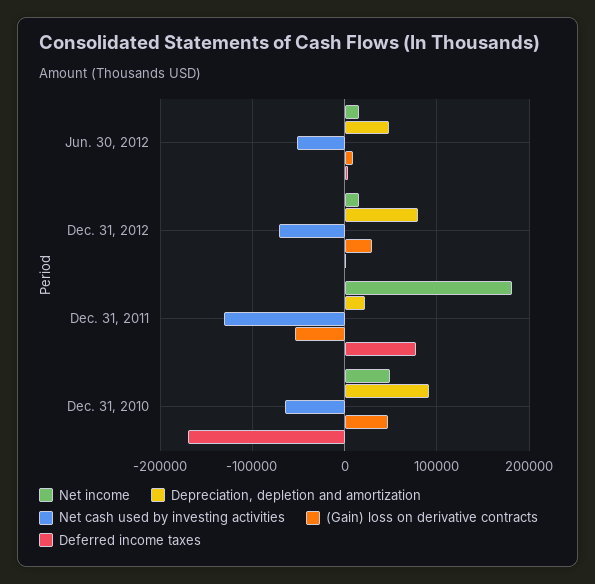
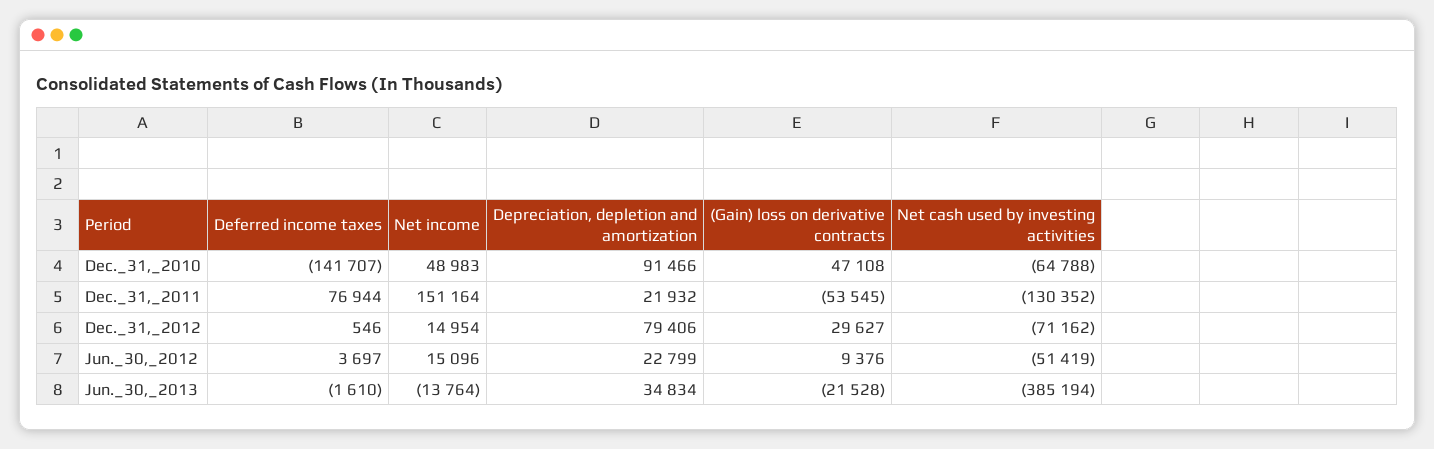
Depreciation, depletion and amortization, Jun. 30, 2012: 50000 -> 22799
Net income, Dec. 31, 2011: 180000 -> 151164
Deferred income taxes, Dec. 31, 2010: -170000 -> -141707
Deferred income taxes, Jun._30,_2013: none -> -1610
Net income, Jun._30,_2013: none -> -13764
Depreciation, depletion and amortization, Jun._30,_2013: none -> 34834
(Gain) loss on derivative contracts, Jun._30,_2013: none -> -21528
Net cash used by investing activities, Jun._30,_2013: none -> -385194

